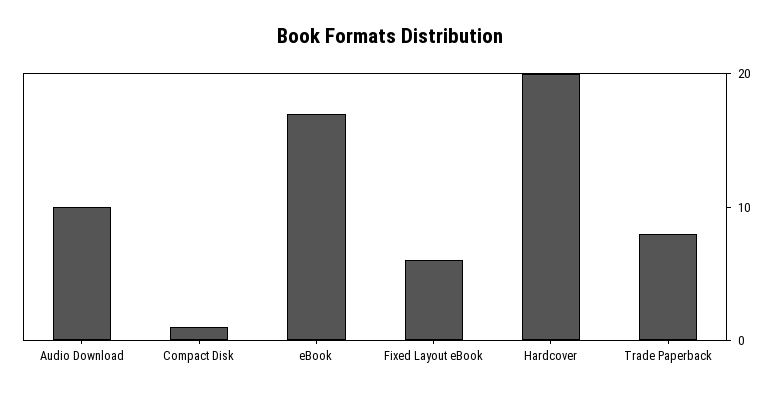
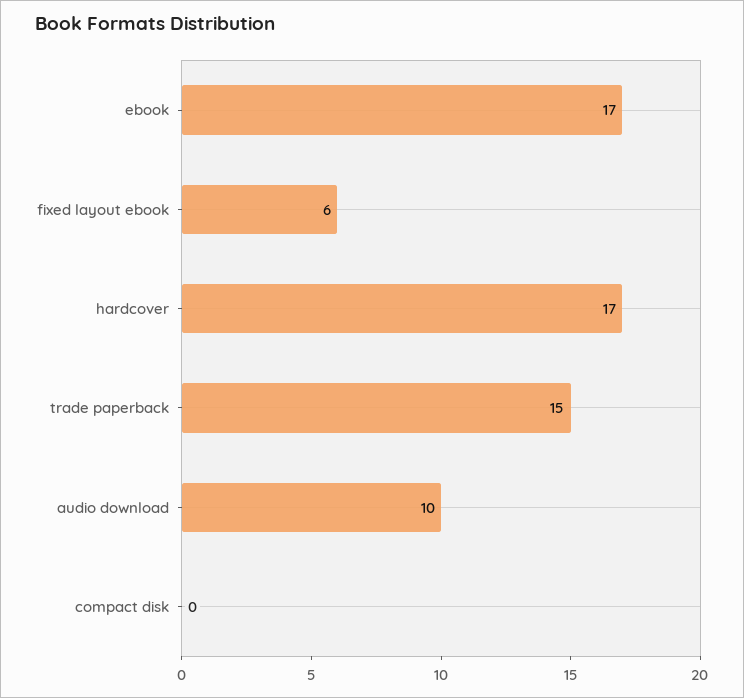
Compact Disk: 1 -> 0
Hardcover: 20 -> 17
Trade Paperback: 8 -> 15

